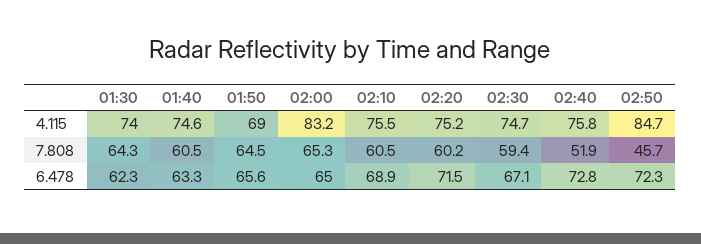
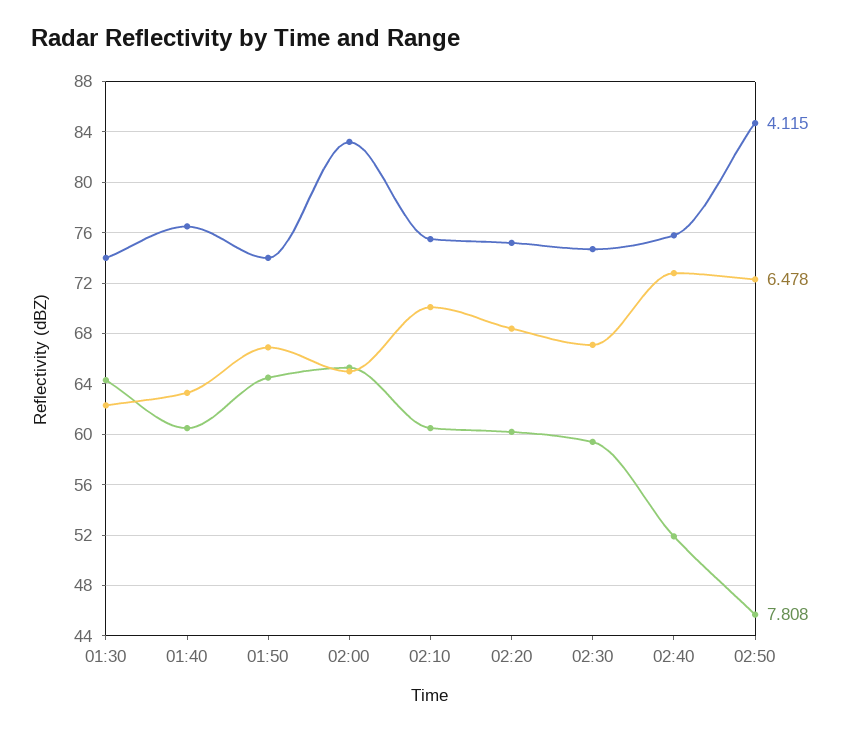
4.115, 01:40: 74.6 -> 76.5
4.115, 01:50: 69 -> 74
6.478, 01:50: 65.6 -> 67
6.478, 02:10: 68.9 -> 70
6.478, 02:20: 71.5 -> 68.5

